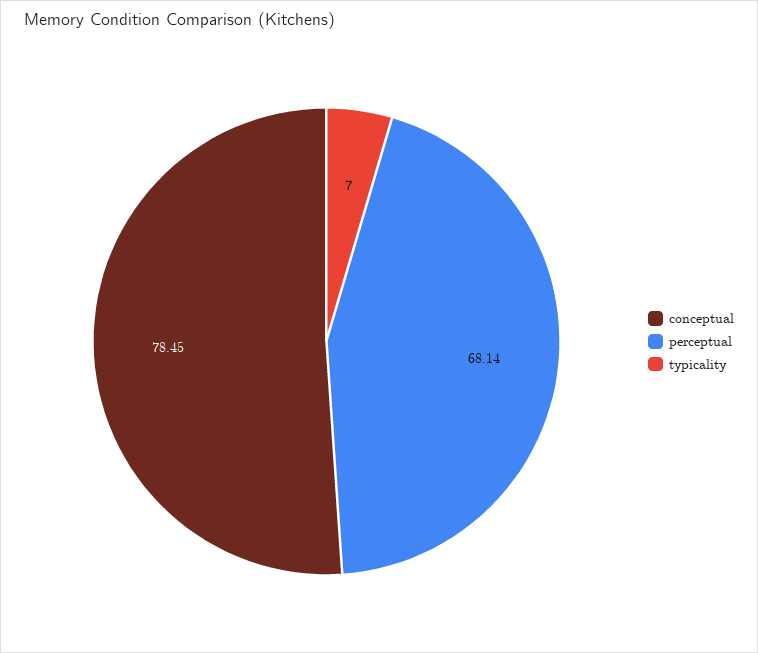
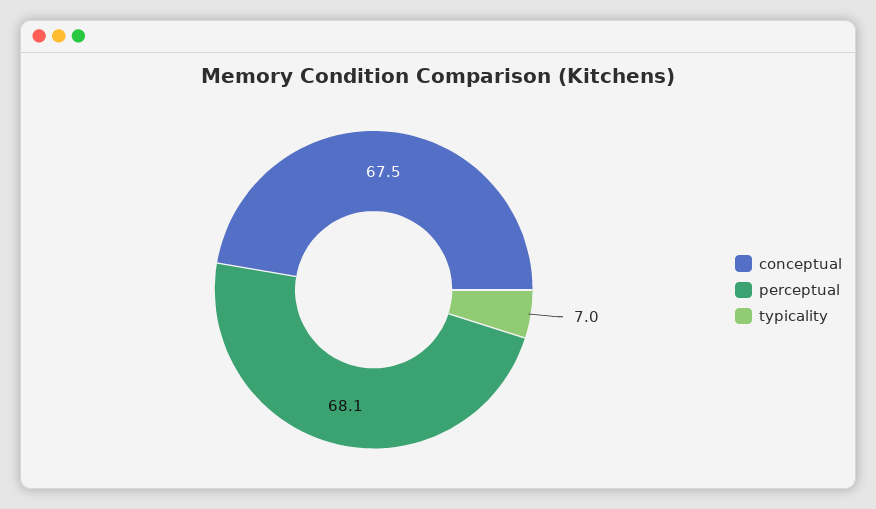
conceptual: 78.45 -> 67.5

